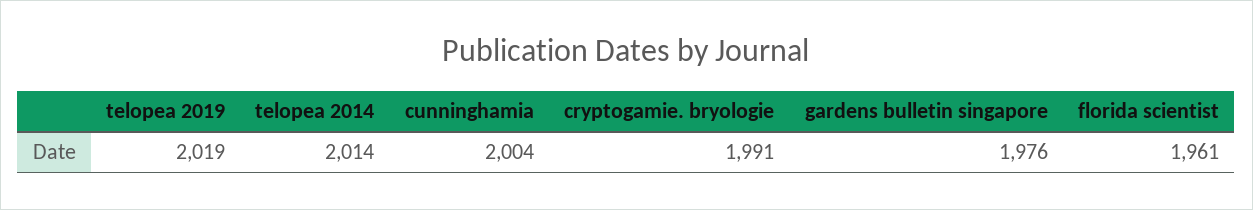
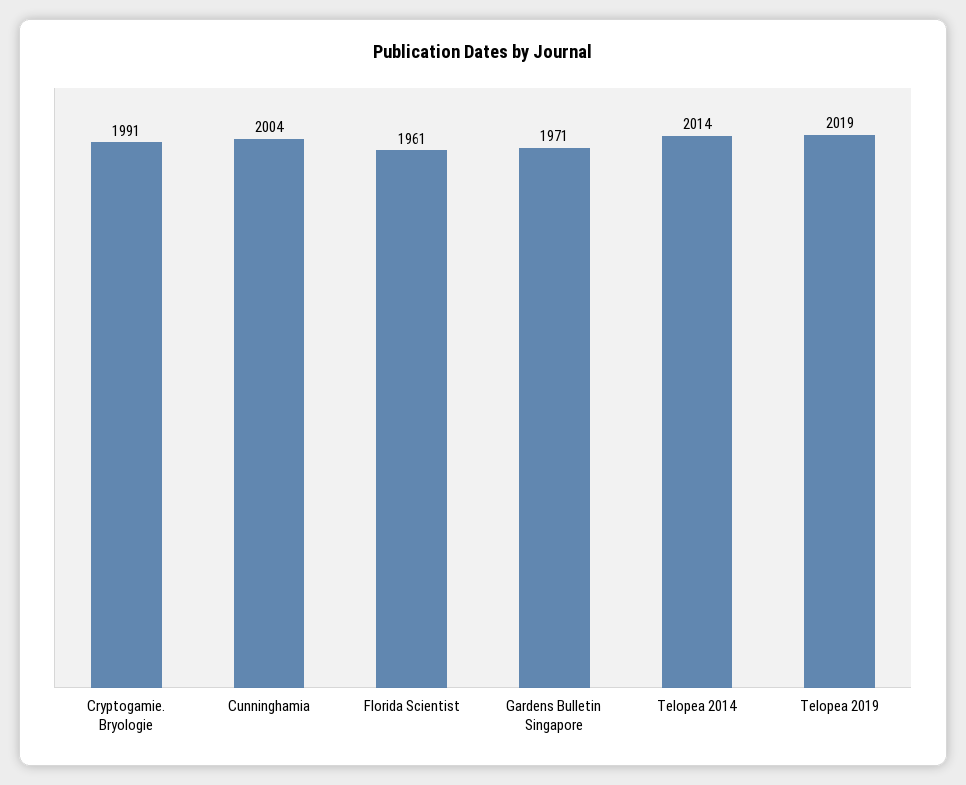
gardens bulletin singapore: 1976 -> 1971

